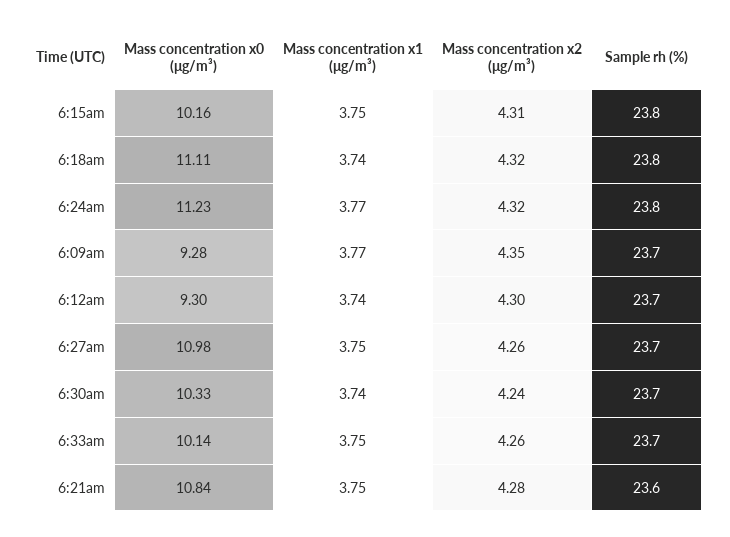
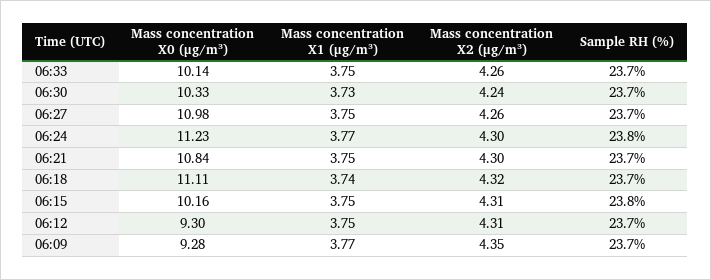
Sample rh (%), 6:18am: 23.8 -> 23.7
Mass concentration x2 (μg/m³), 6:24am: 4.32 -> 4.3
Mass concentration x1 (μg/m³), 6:12am: 3.74 -> 3.75
Mass concentration x2 (μg/m³), 6:12am: 4.3 -> 4.31
Mass concentration x1 (μg/m³), 6:30am: 3.74 -> 3.73
Mass concentration x2 (μg/m³), 6:21am: 4.28 -> 4.3
Sample rh (%), 6:21am: 23.6 -> 23.7

